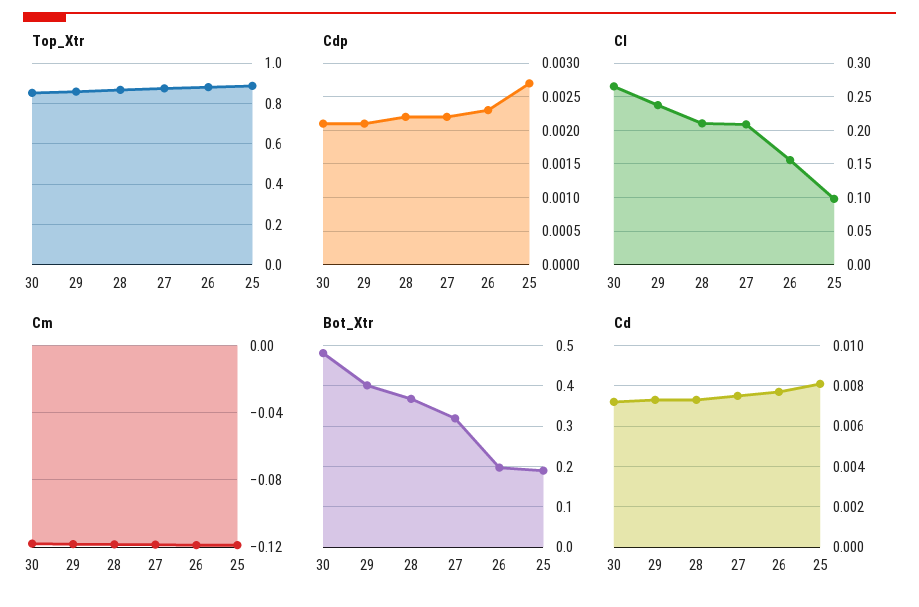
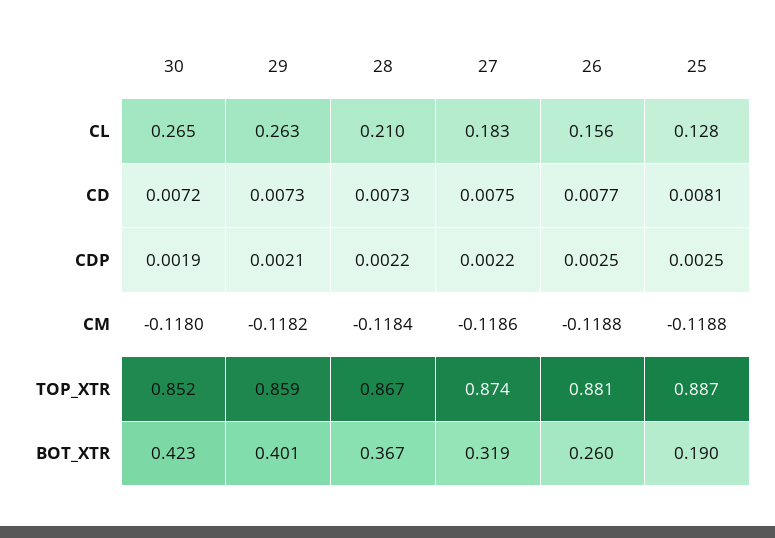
Cdp, 30: 0.0021 -> 0.0019
Cdp, 26: 0.0023 -> 0.0025
Cdp, 25: 0.0027 -> 0.0025
Cl, 29: 0.24 -> 0.263
Cl, 27: 0.21 -> 0.183
Cl, 25: 0.1 -> 0.128
Bot_Xtr, 30: 0.48 -> 0.423
Bot_Xtr, 26: 0.2 -> 0.26

